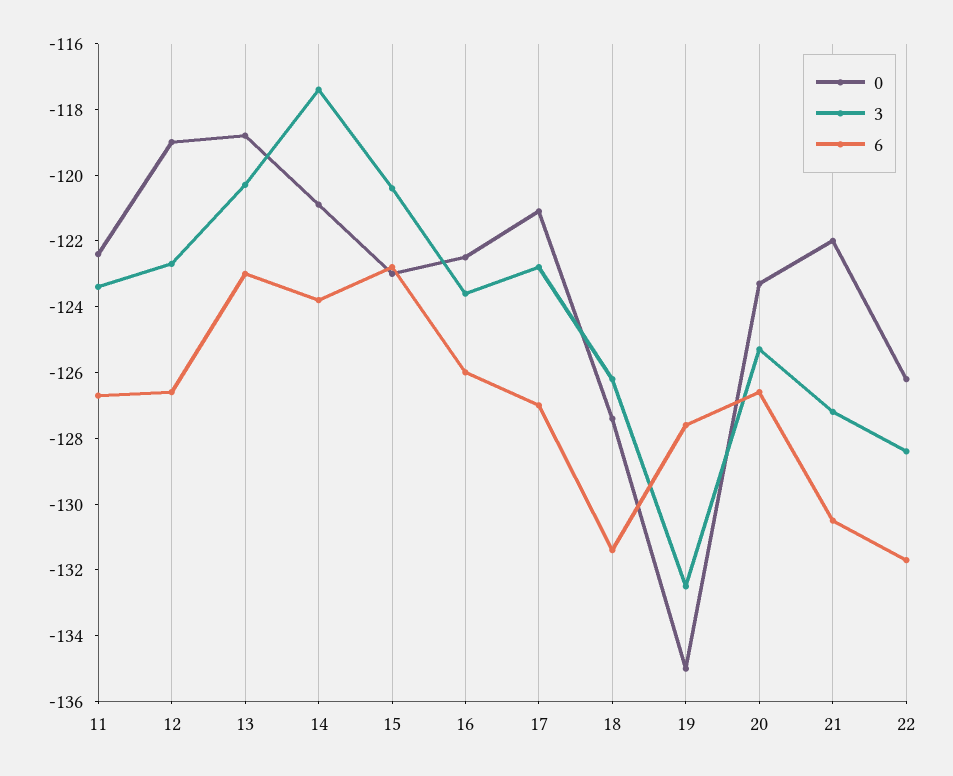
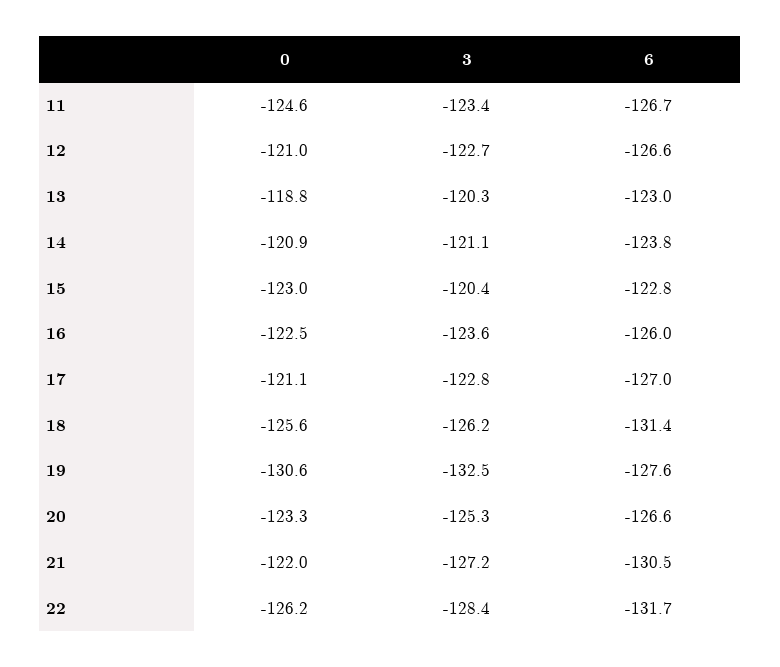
0, 11: -122.5 -> -124.6
0, 12: -119 -> -121
3, 14: -117.5 -> -121.1
0, 18: -127.5 -> -125.6
0, 19: -135 -> -130.6

